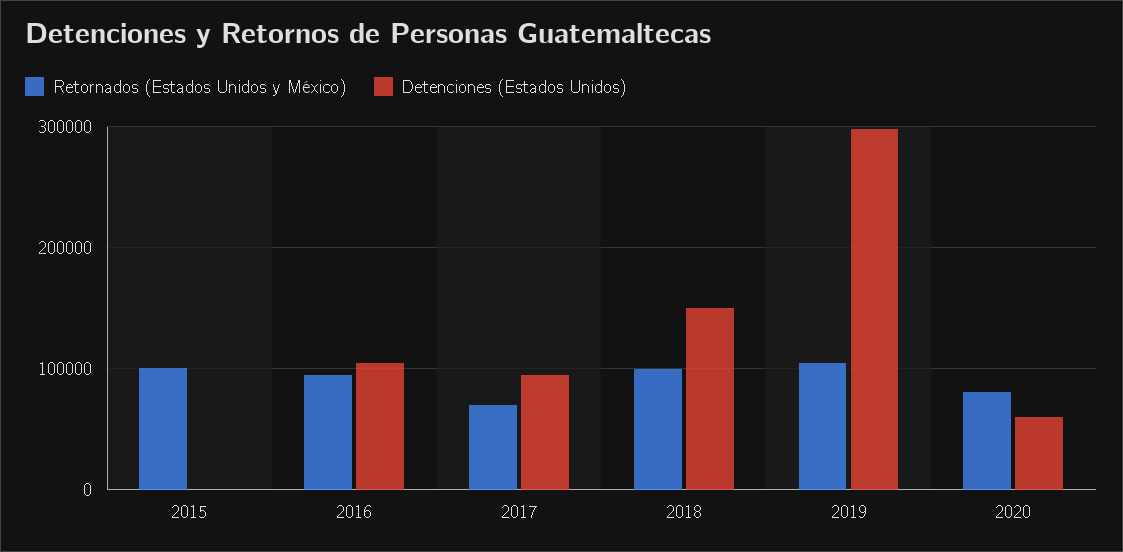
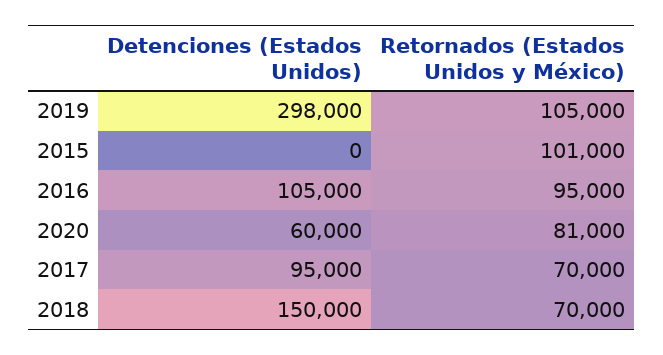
Retornados (Estados Unidos y México), 2018: 100000 -> 70000

